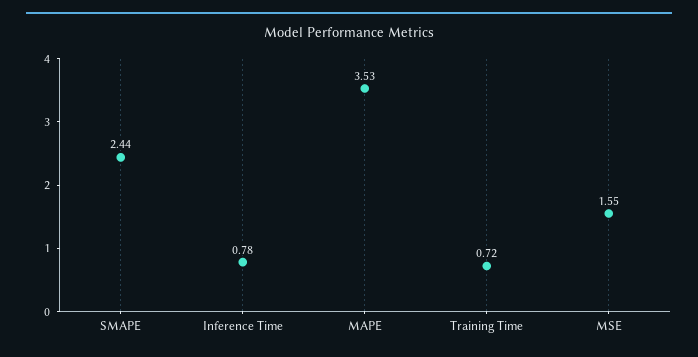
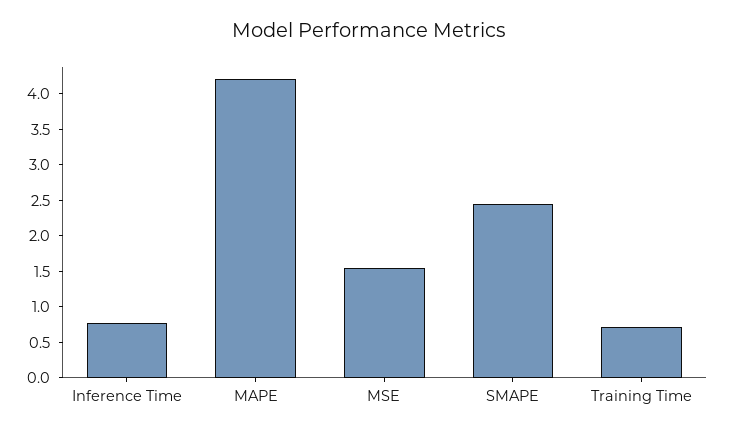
MAPE: 3.53 -> 4.25

